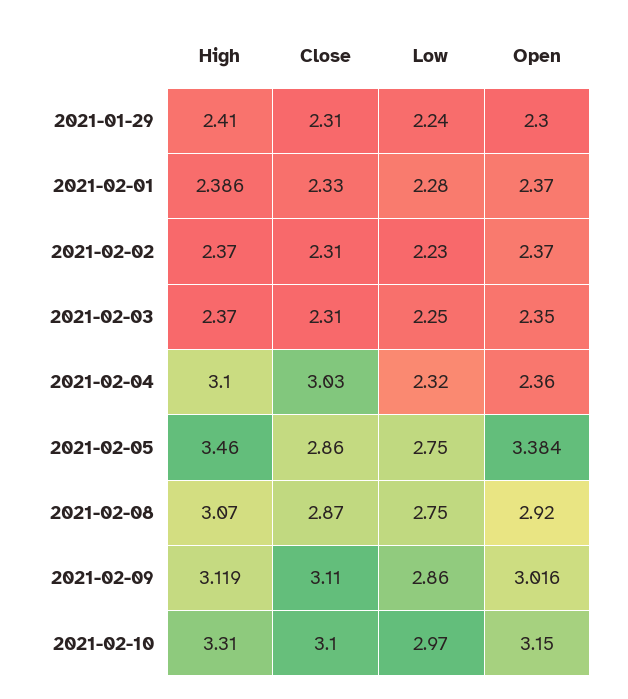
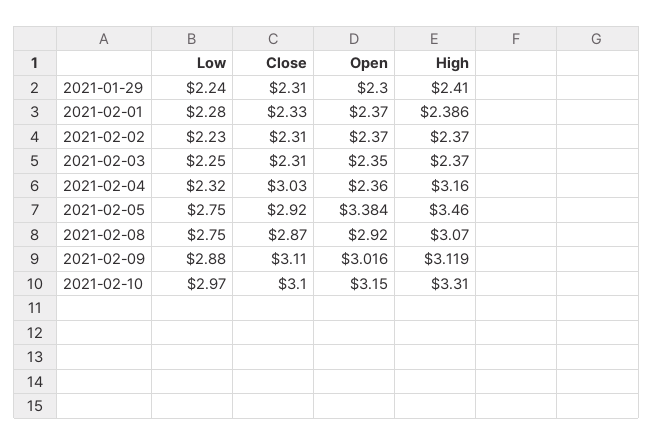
High, 2021-02-04: 3.1 -> 3.16
Close, 2021-02-05: 2.86 -> 2.92
Low, 2021-02-09: 2.86 -> 2.88

